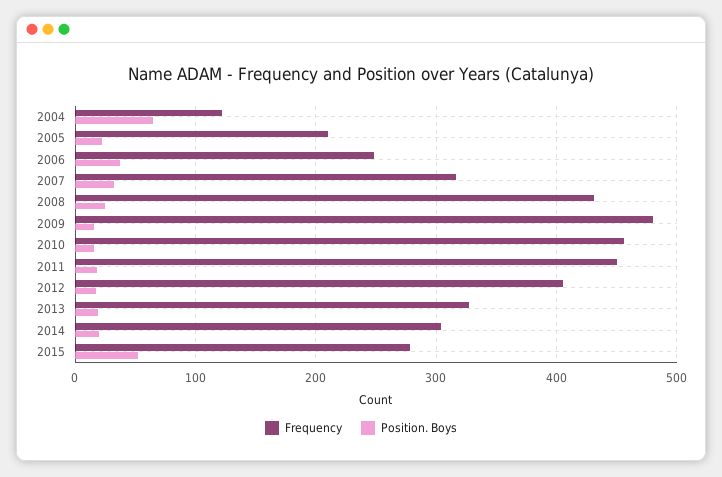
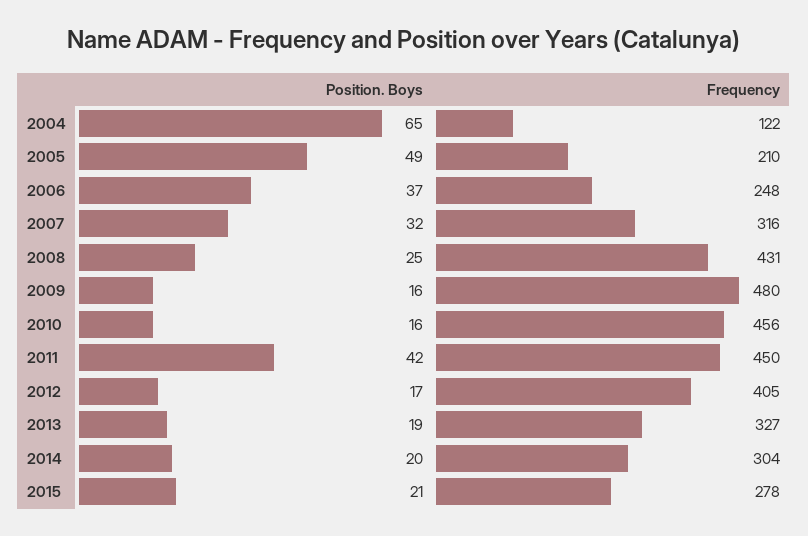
Position. Boys, 2005: 20 -> 49
Position. Boys, 2011: 20 -> 42
Position. Boys, 2015: 50 -> 21

